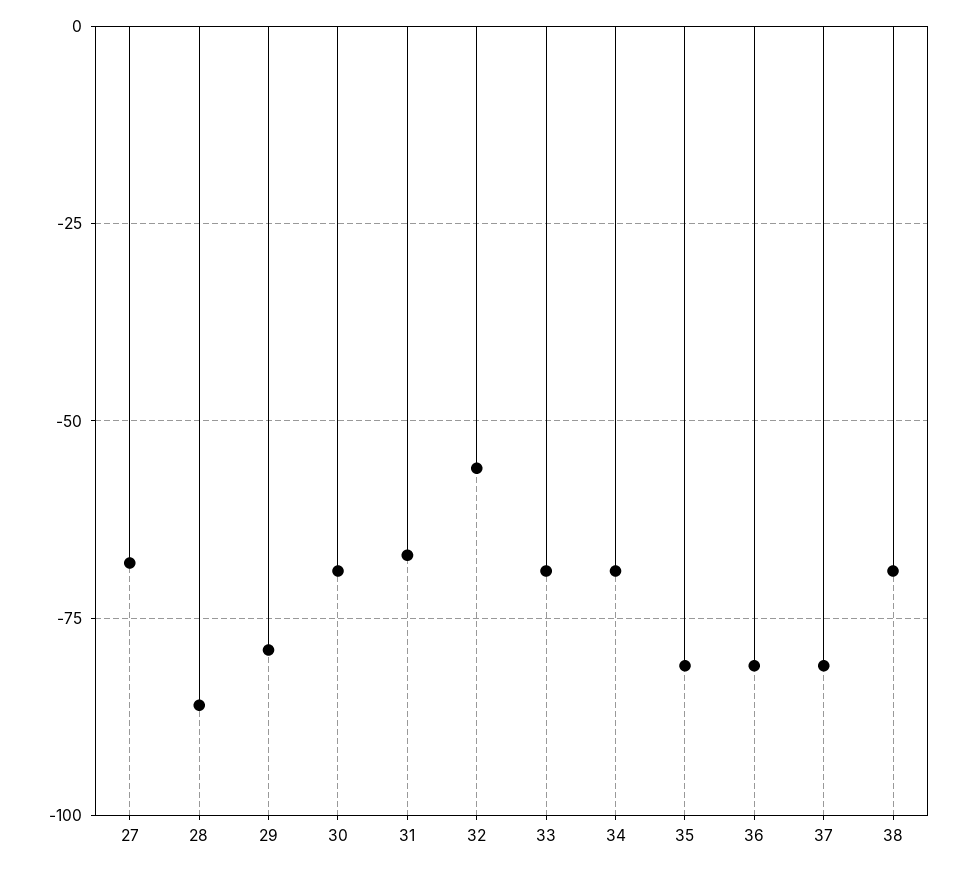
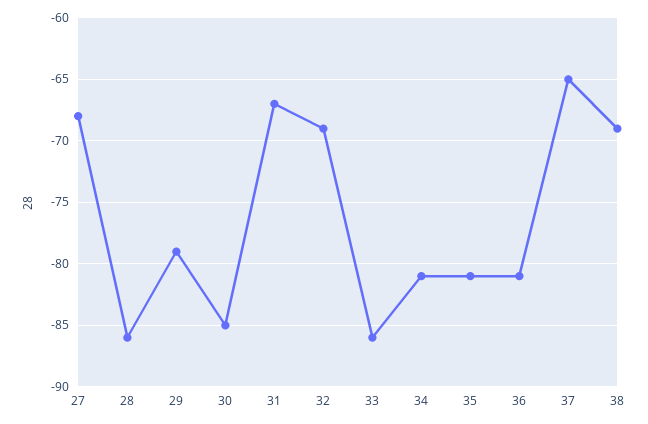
30: -70 -> -85
32: -55 -> -69
33: -70 -> -86
34: -70 -> -81
37: -80 -> -65

